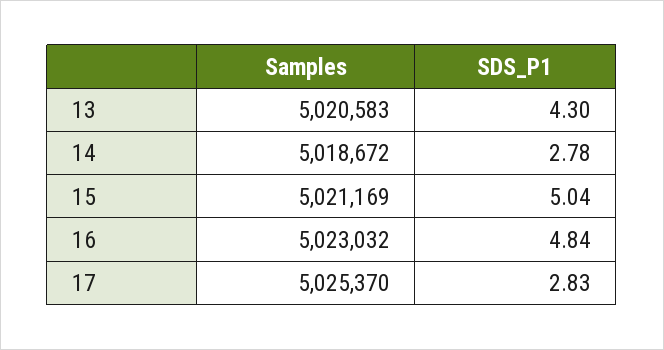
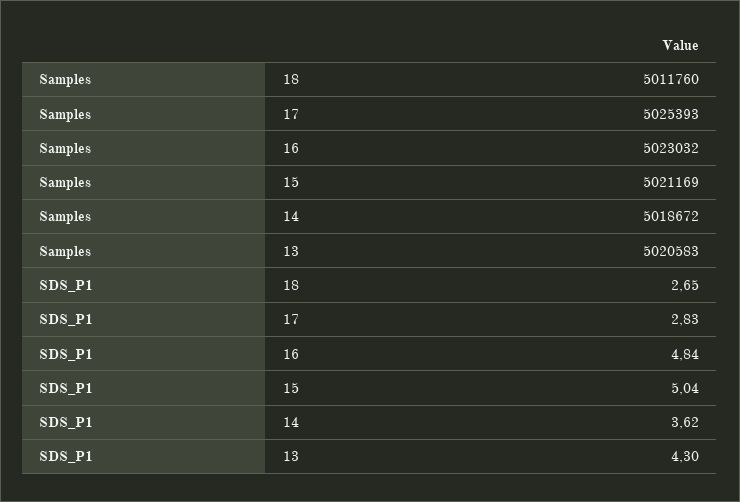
SDS_P1, 14: 2.78 -> 3.62
Samples, 17: 5025370 -> 5025393
Samples, 18: none -> 5011760
SDS_P1, 18: none -> 2.65

